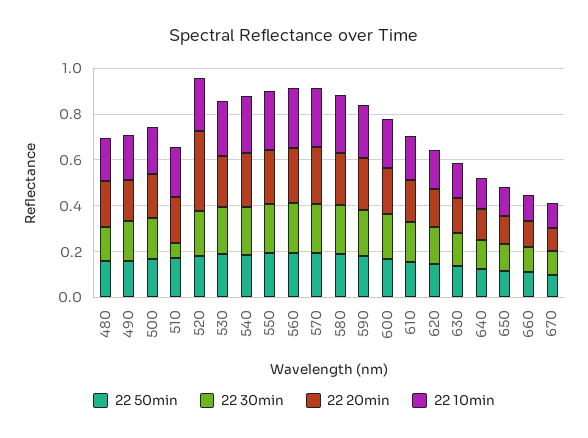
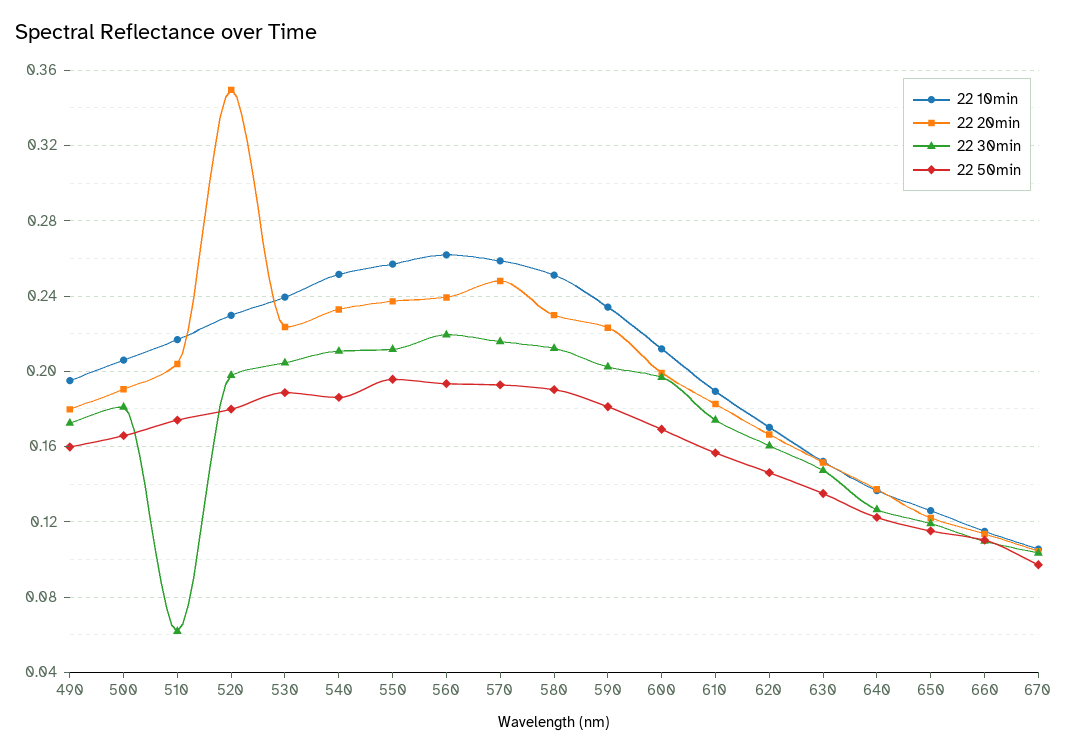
22 50min, 480: 0.15 -> none
22 30min, 480: 0.15 -> none
22 20min, 480: 0.2 -> none
22 10min, 480: 0.2 -> none

